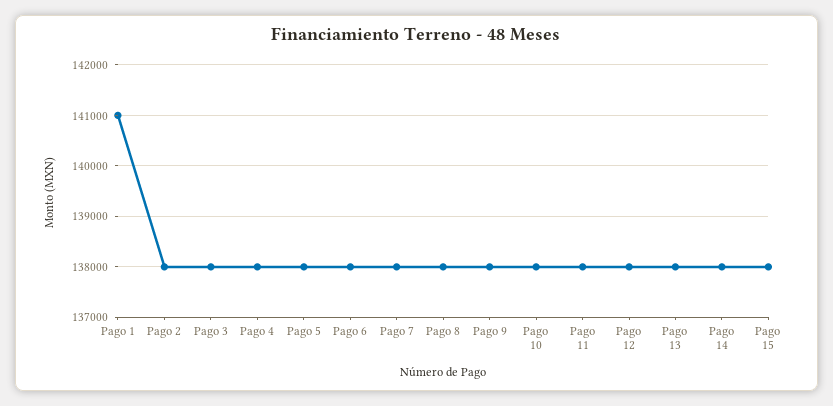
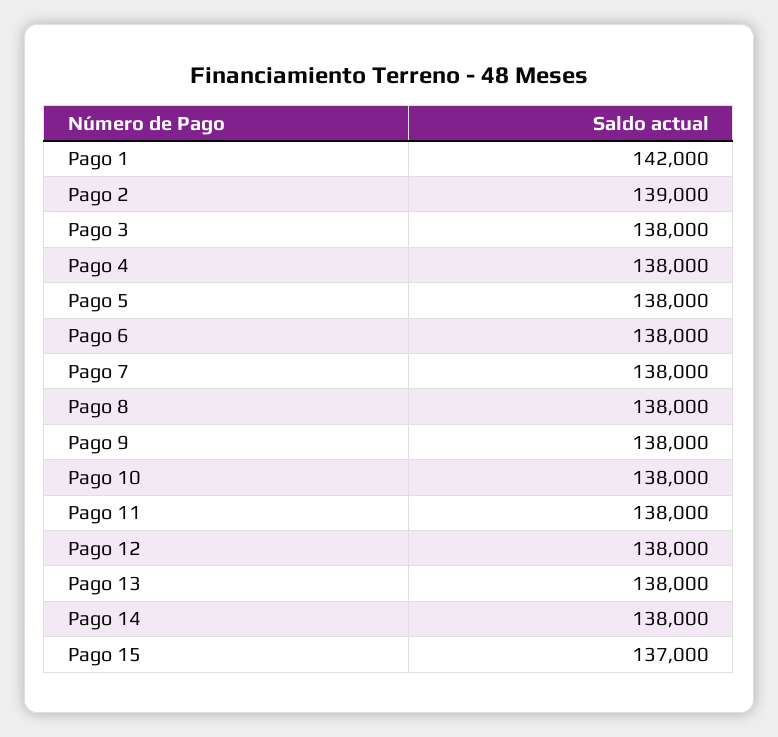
Pago 1: 141000 -> 142000
Pago 2: 138000 -> 139000
Pago 15: 138000 -> 137000

